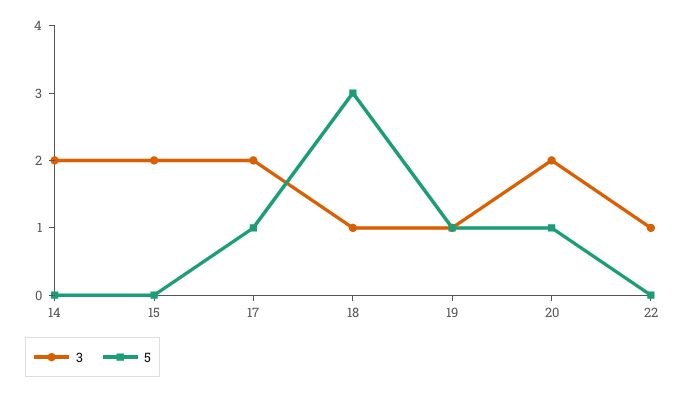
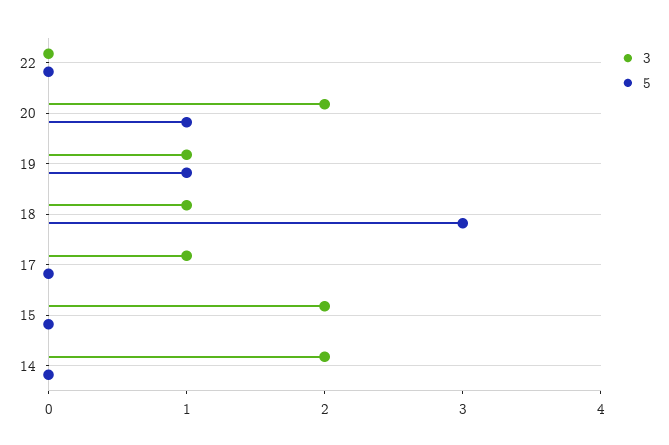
3, 17: 2 -> 1
5, 17: 1 -> 0
3, 22: 1 -> 0

